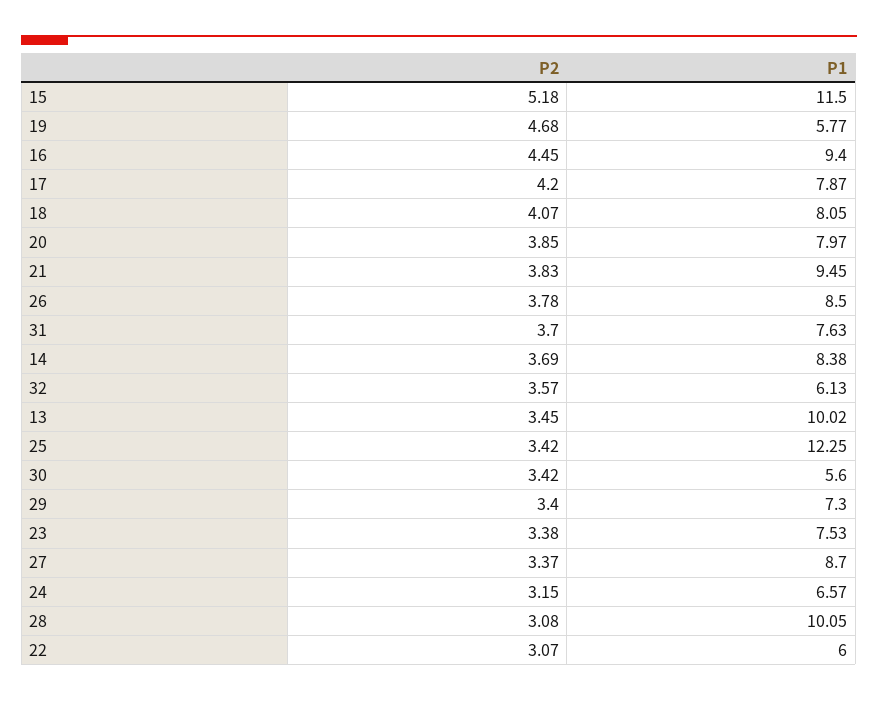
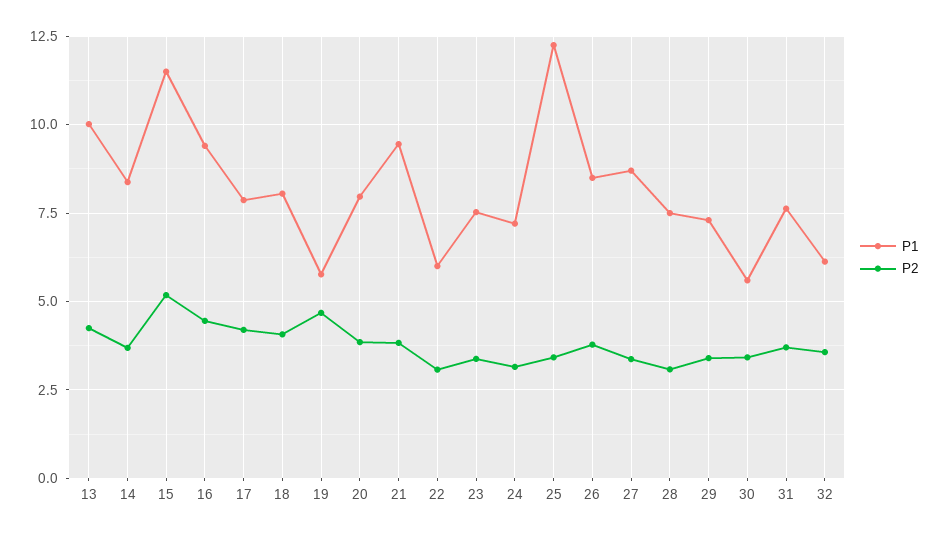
P2, 13: 3.45 -> 4.25
P1, 24: 6.57 -> 7.25
P1, 28: 10.05 -> 7.5

